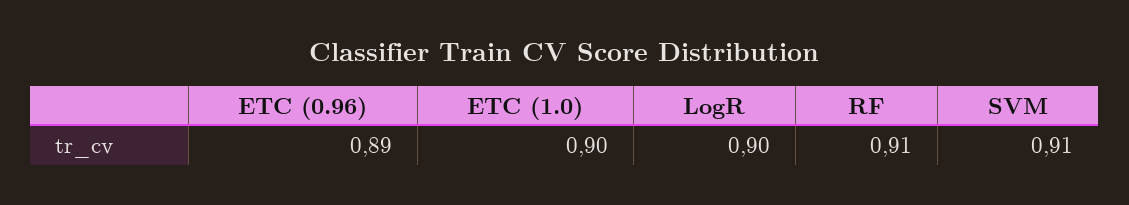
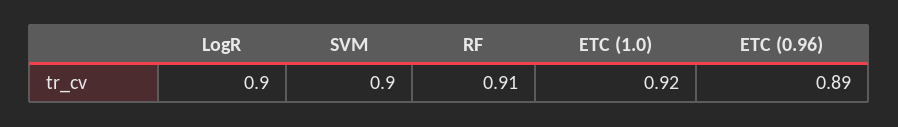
ETC (1.0): 0.9 -> 0.92
SVM: 0.91 -> 0.9

